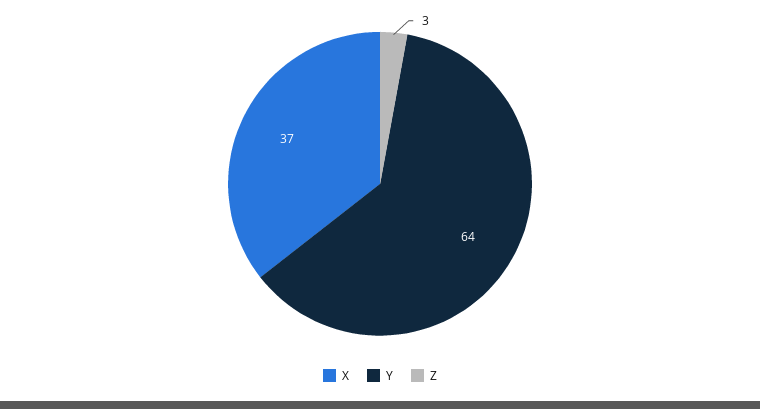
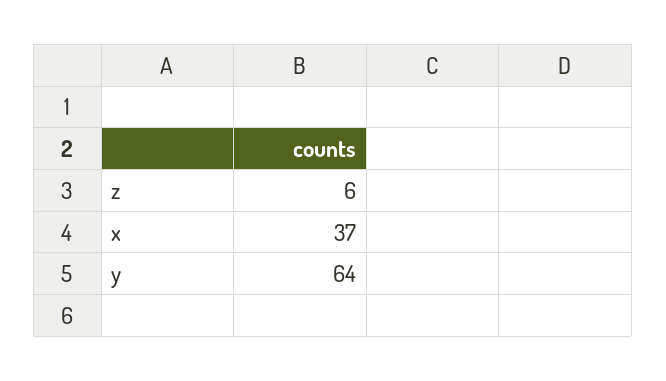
Z: 3 -> 6

